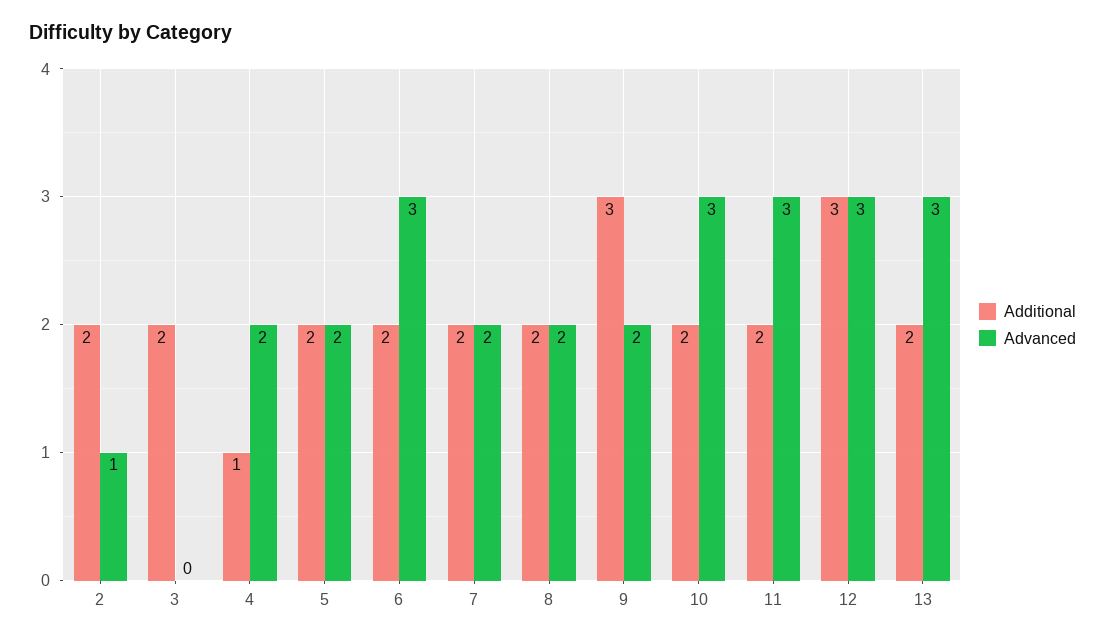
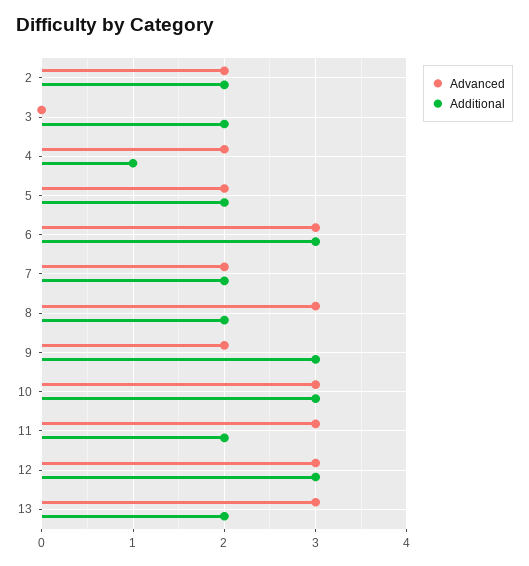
Advanced, 2: 1 -> 2
Additional, 6: 2 -> 3
Advanced, 8: 2 -> 3
Additional, 10: 2 -> 3

